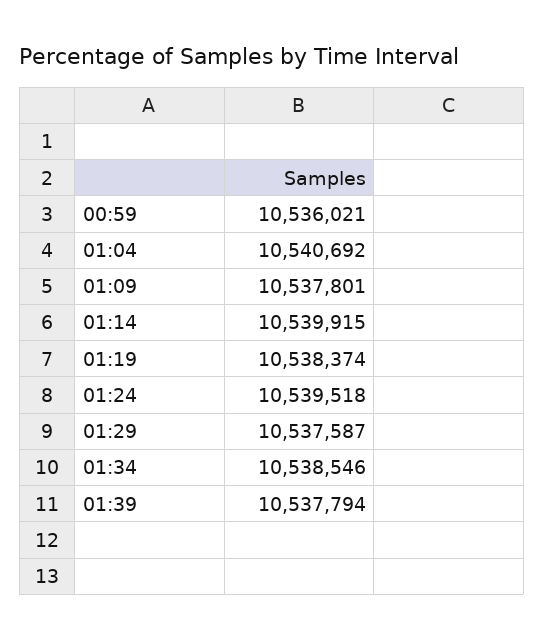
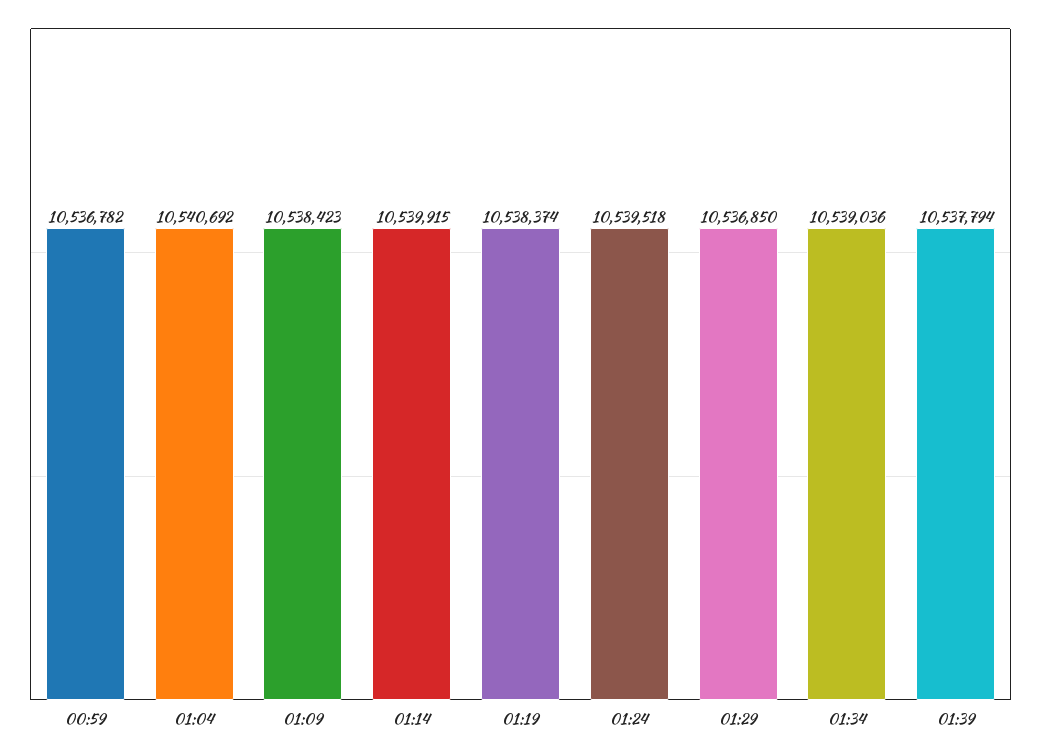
00:59: 10536021 -> 10536782
01:09: 10537801 -> 10538423
01:29: 10537587 -> 10536850
01:34: 10538546 -> 10539036

